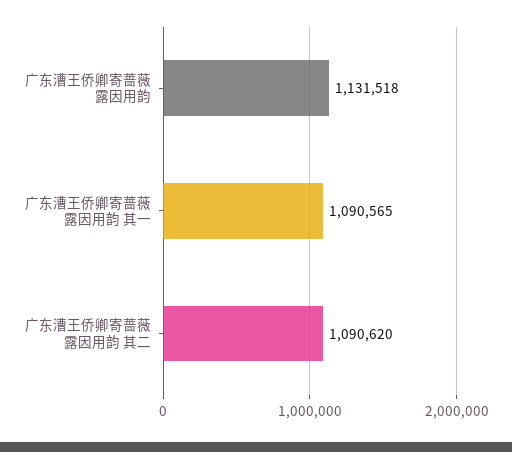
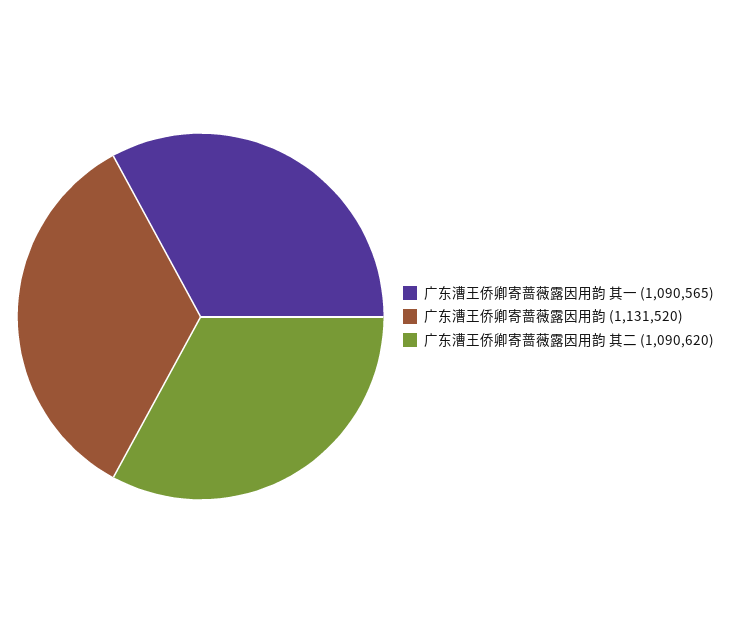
广东漕王侨卿寄蔷薇露因用韵: 1131518 -> 1131520

